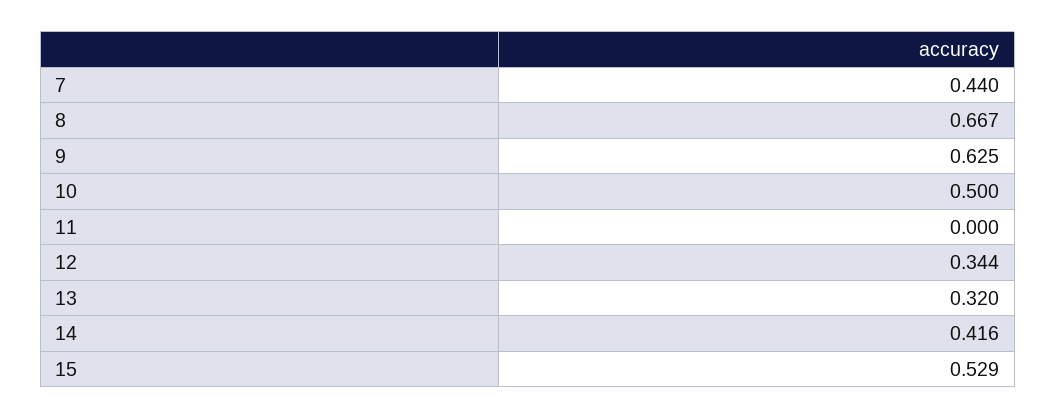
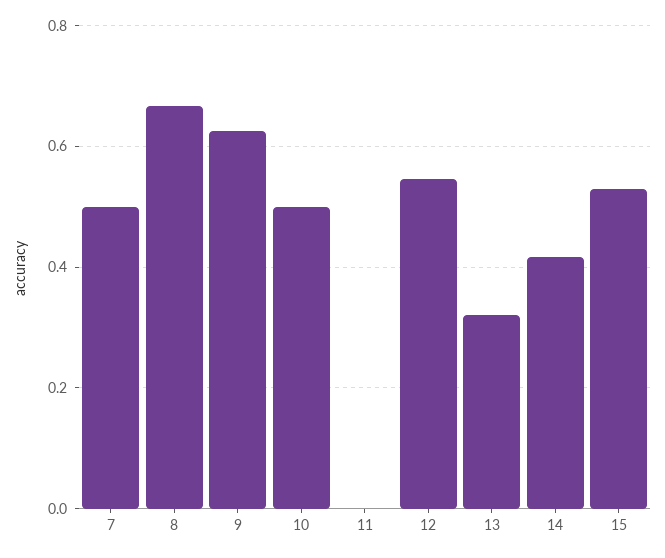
7: 0.44 -> 0.5
12: 0.344 -> 0.54

